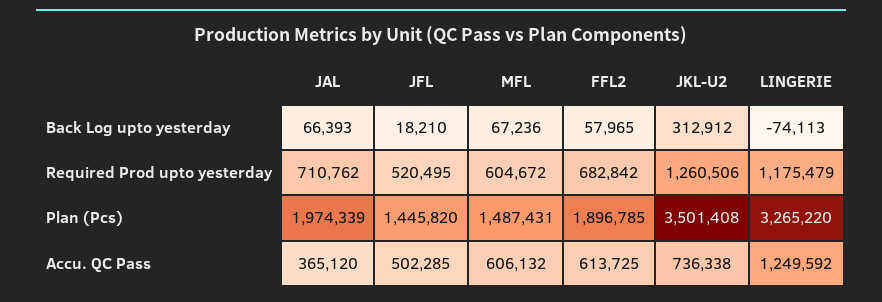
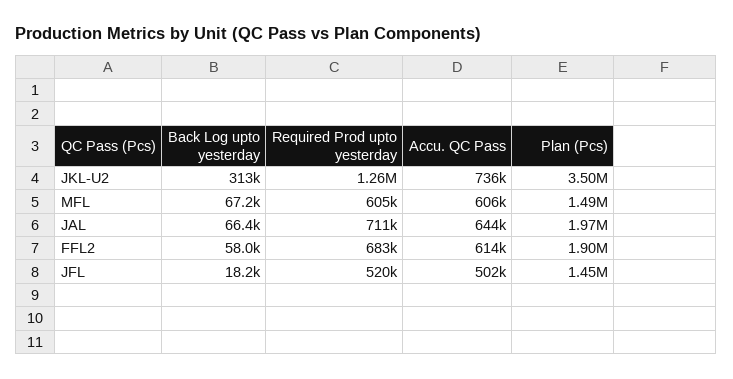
LINGERIE, Back Log upto yesterday: -74113 -> none
LINGERIE, Required Prod upto yesterday: 1175479 -> none
LINGERIE, Plan (Pcs): 3265220 -> none
JAL, Accu. QC Pass: 365120 -> 644000
LINGERIE, Accu. QC Pass: 1249592 -> none

